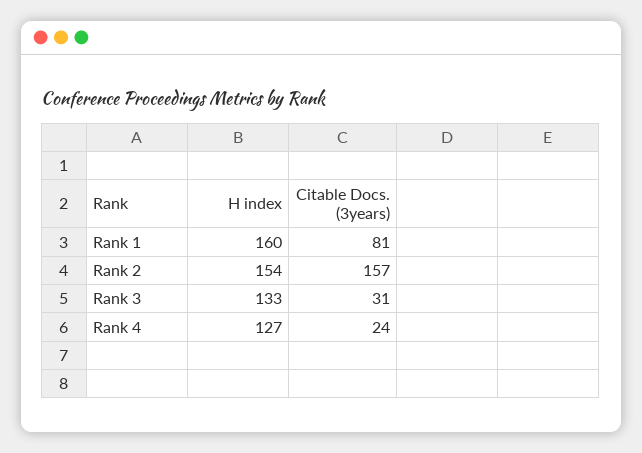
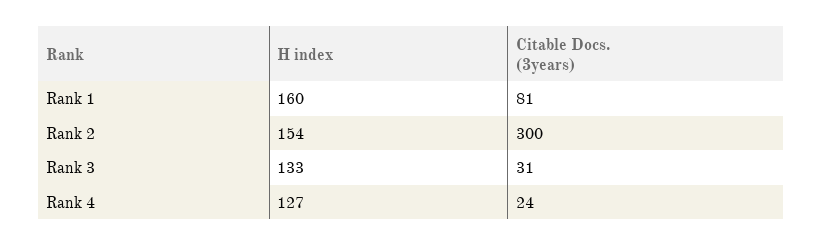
Citable Docs. (3years), Rank 2: 157 -> 300

